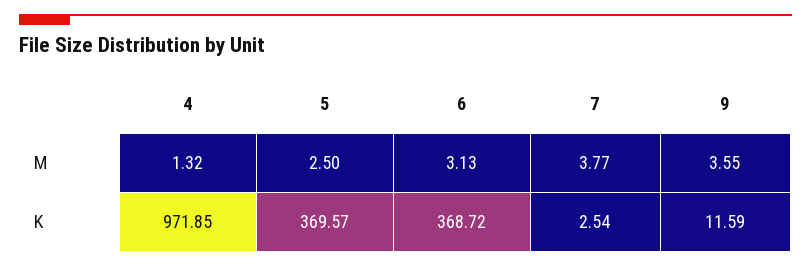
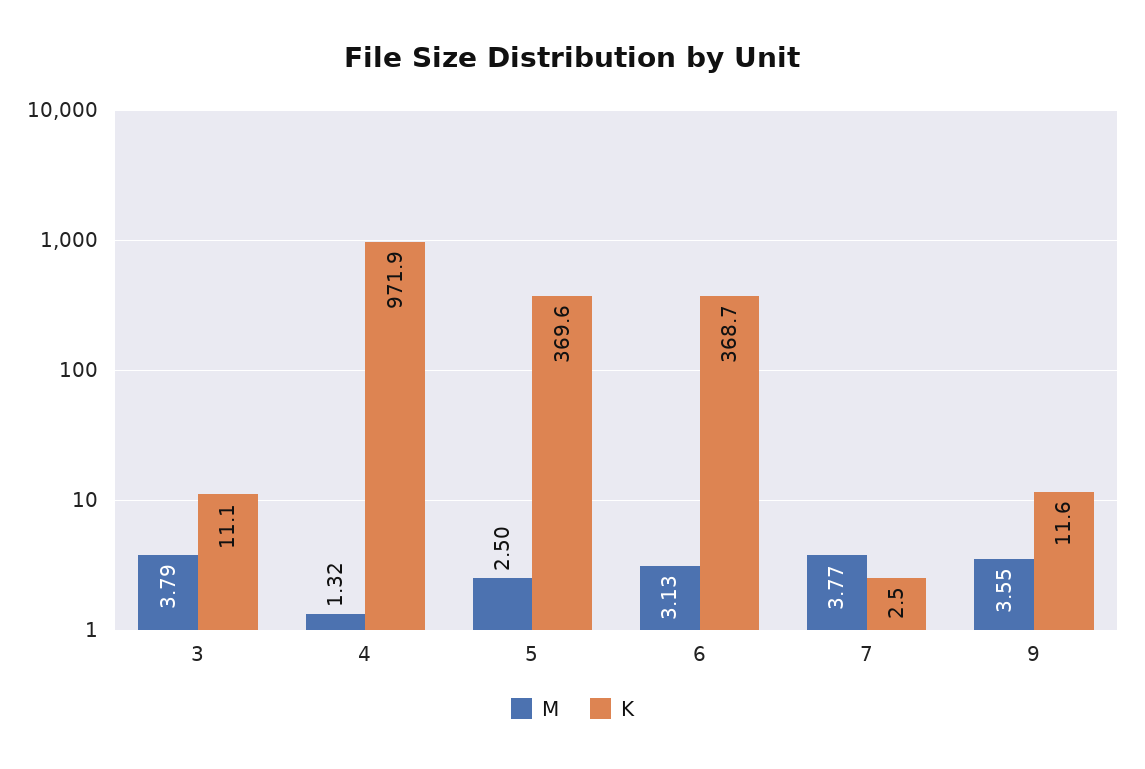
M, 3: none -> 3.79
K, 3: none -> 11.1

